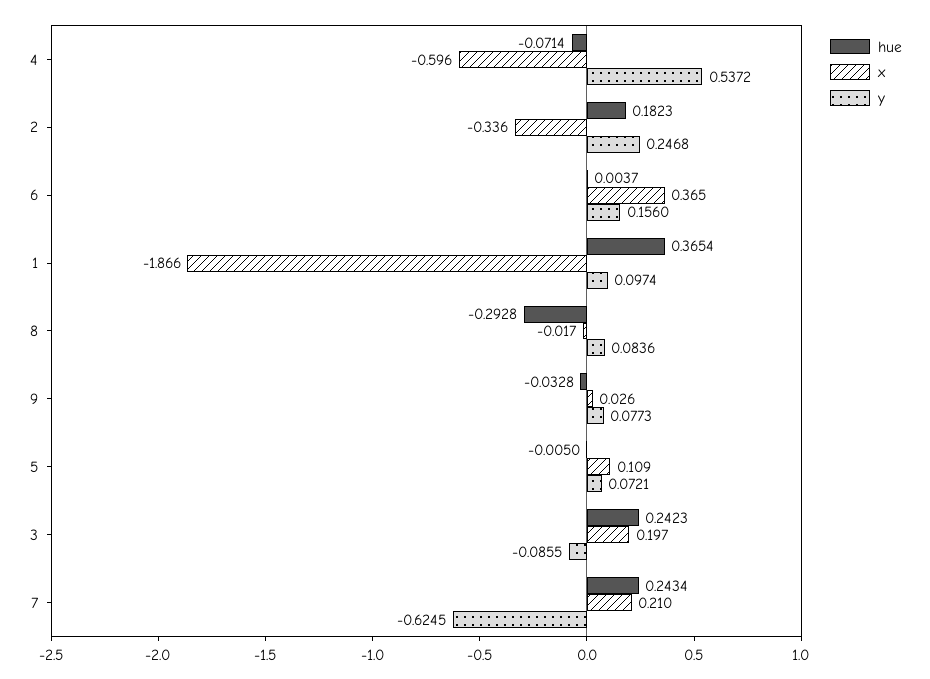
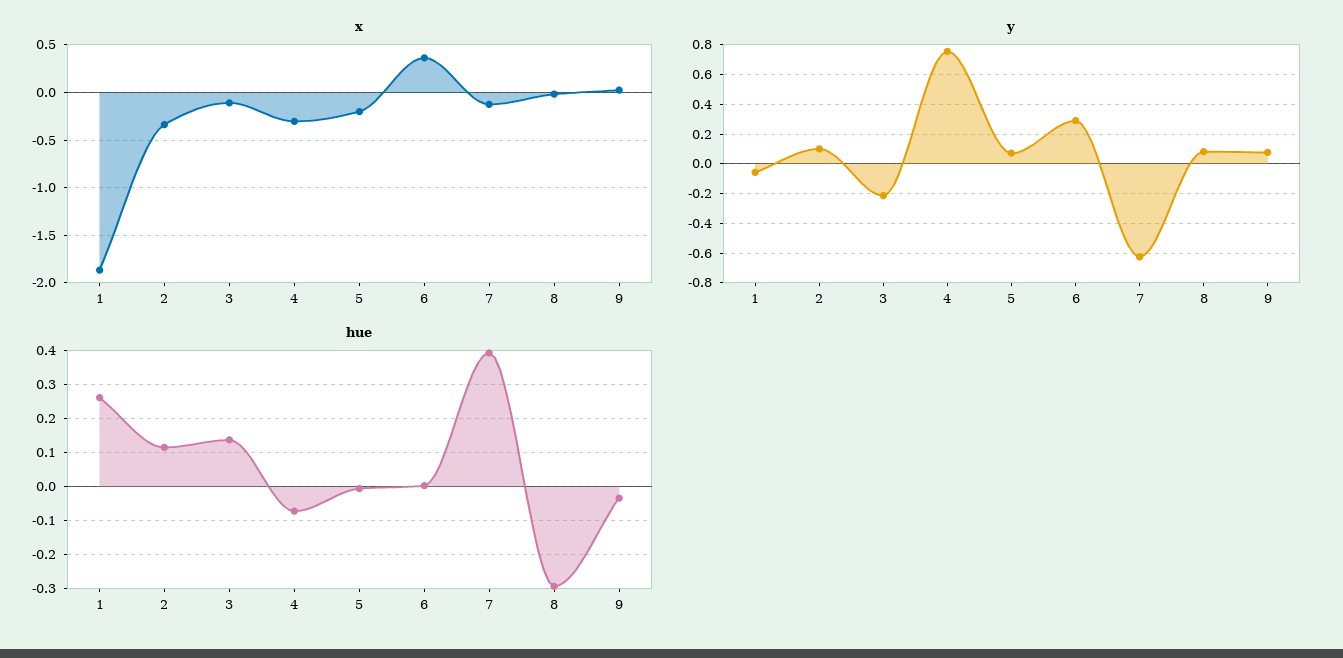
x, 4: -0.596 -> -0.3
y, 4: 0.5372 -> 0.75
hue, 2: 0.1823 -> 0.12
y, 2: 0.2468 -> 0.1
y, 6: 0.156 -> 0.3
hue, 1: 0.3654 -> 0.26
y, 1: 0.0974 -> -0.05
x, 5: 0.109 -> -0.2
hue, 3: 0.2423 -> 0.14
x, 3: 0.197 -> -0.1
y, 3: -0.0855 -> -0.2
hue, 7: 0.2434 -> 0.4
x, 7: 0.21 -> -0.1

